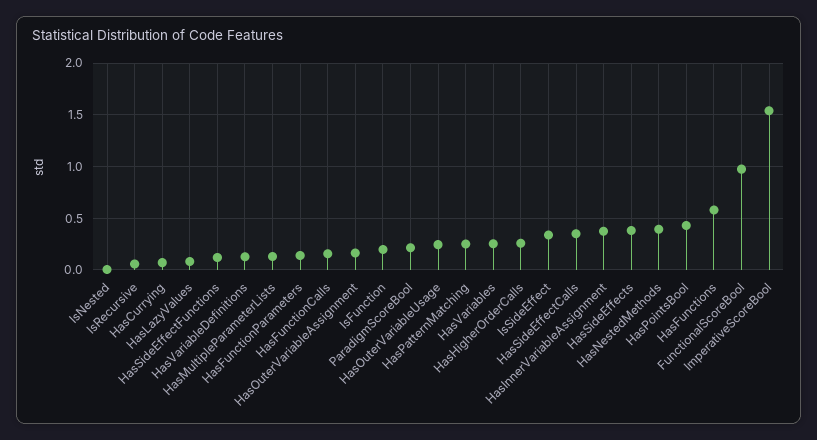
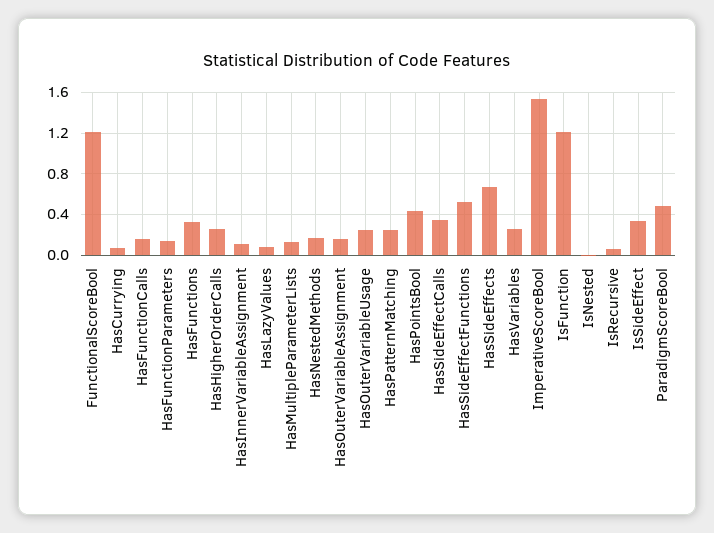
HasSideEffectFunctions: 0.1 -> 0.5
HasVariableDefinitions: 0.1 -> none
IsFunction: 0.2 -> 1.2
ParadigmScoreBool: 0.2 -> 0.5
HasInnerVariableAssignment: 0.4 -> 0.1
HasSideEffects: 0.4 -> 0.7
HasNestedMethods: 0.4 -> 0.2
HasFunctions: 0.6 -> 0.3
FunctionalScoreBool: 1 -> 1.2

